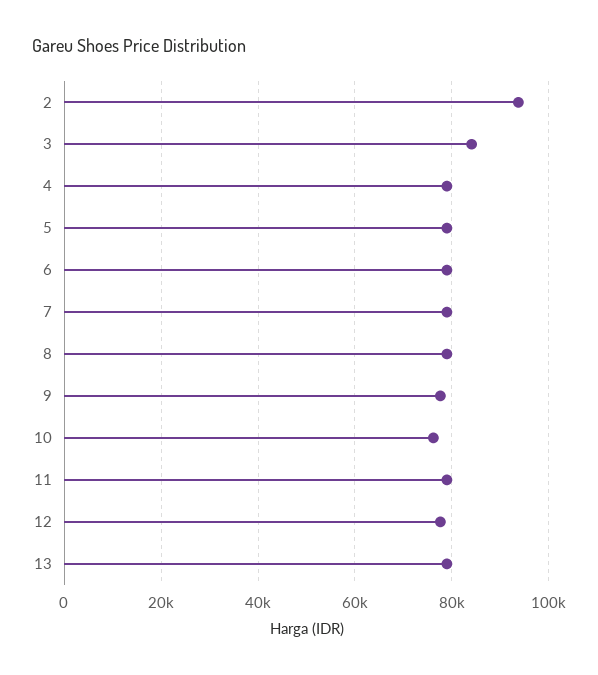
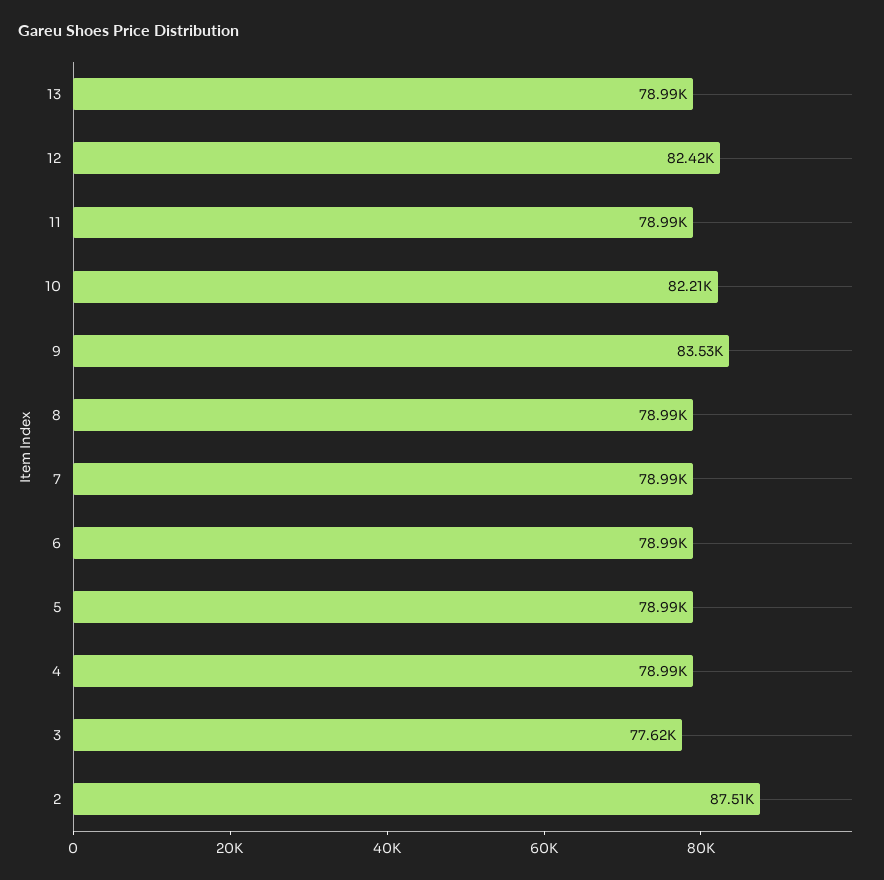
2: 94000 -> 87510
3: 84000 -> 77620
9: 78000 -> 83530
10: 76000 -> 82210
12: 78000 -> 82420

